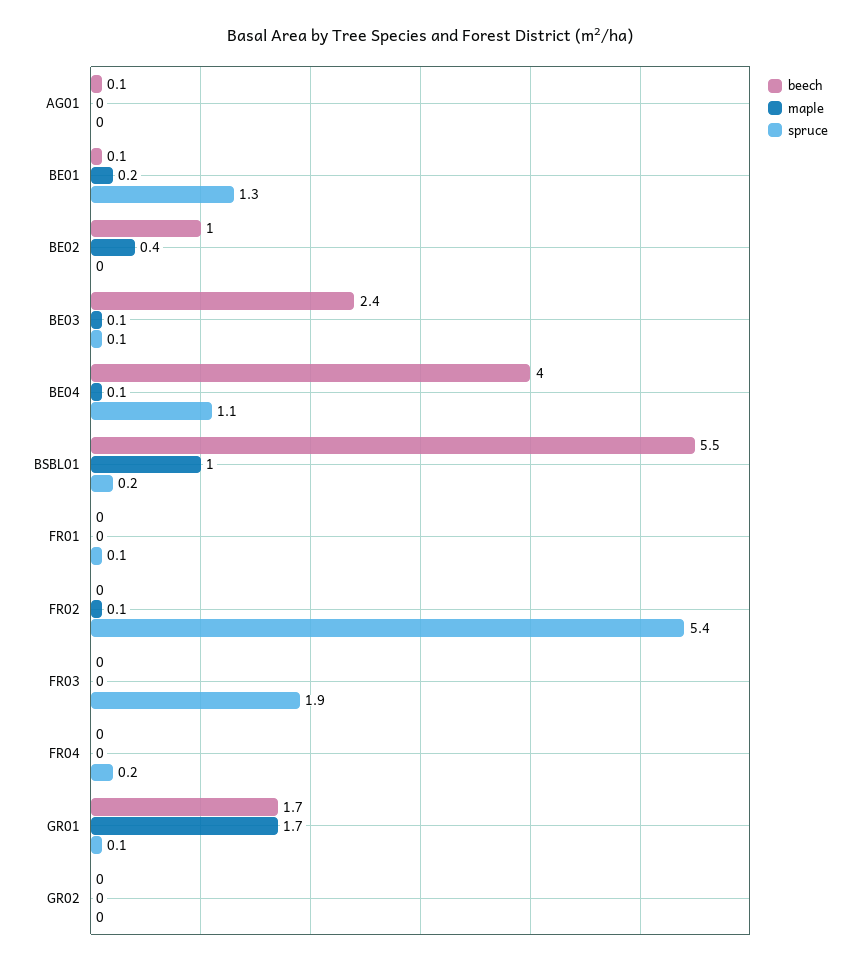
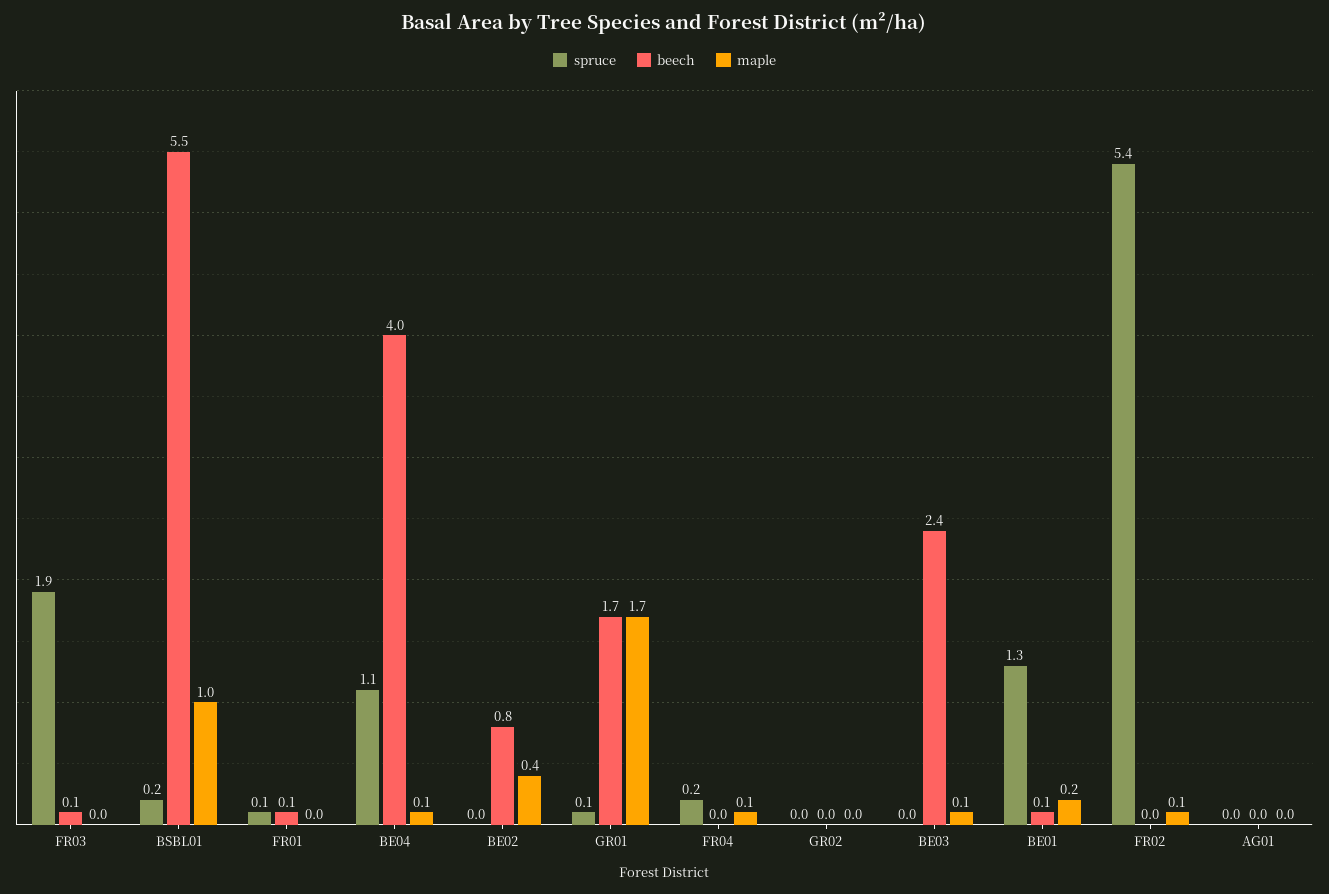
beech, AG01: 0.1 -> 0
beech, BE02: 1 -> 0.8
spruce, BE03: 0.1 -> 0
beech, FR01: 0 -> 0.1
beech, FR03: 0 -> 0.1
maple, FR04: 0 -> 0.1

